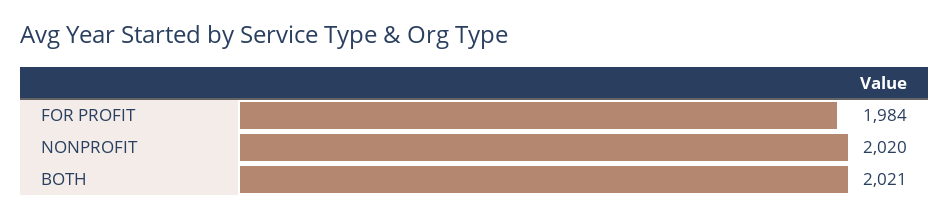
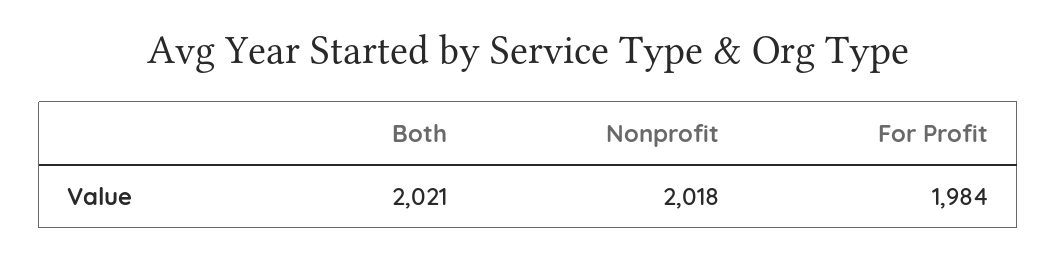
NONPROFIT: 2020 -> 2018

